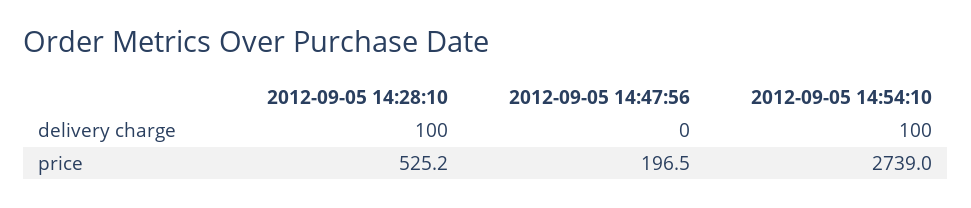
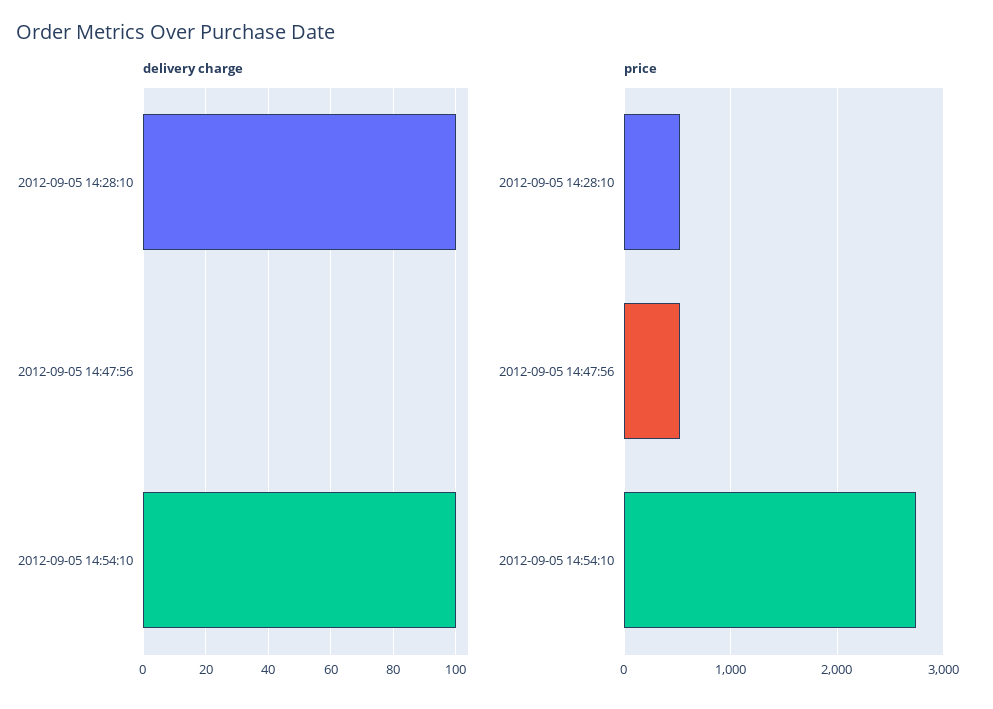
price, 2012-09-05 14:47:56: 196.5 -> 500

